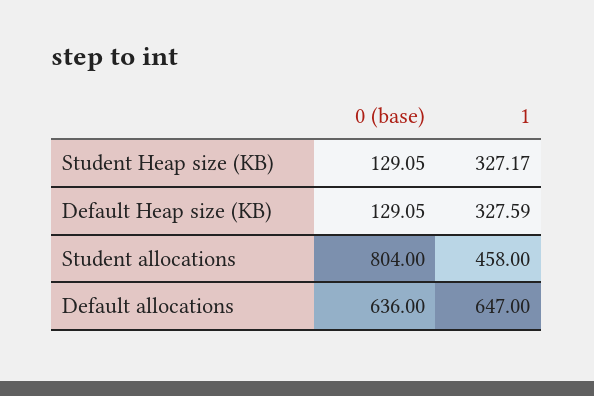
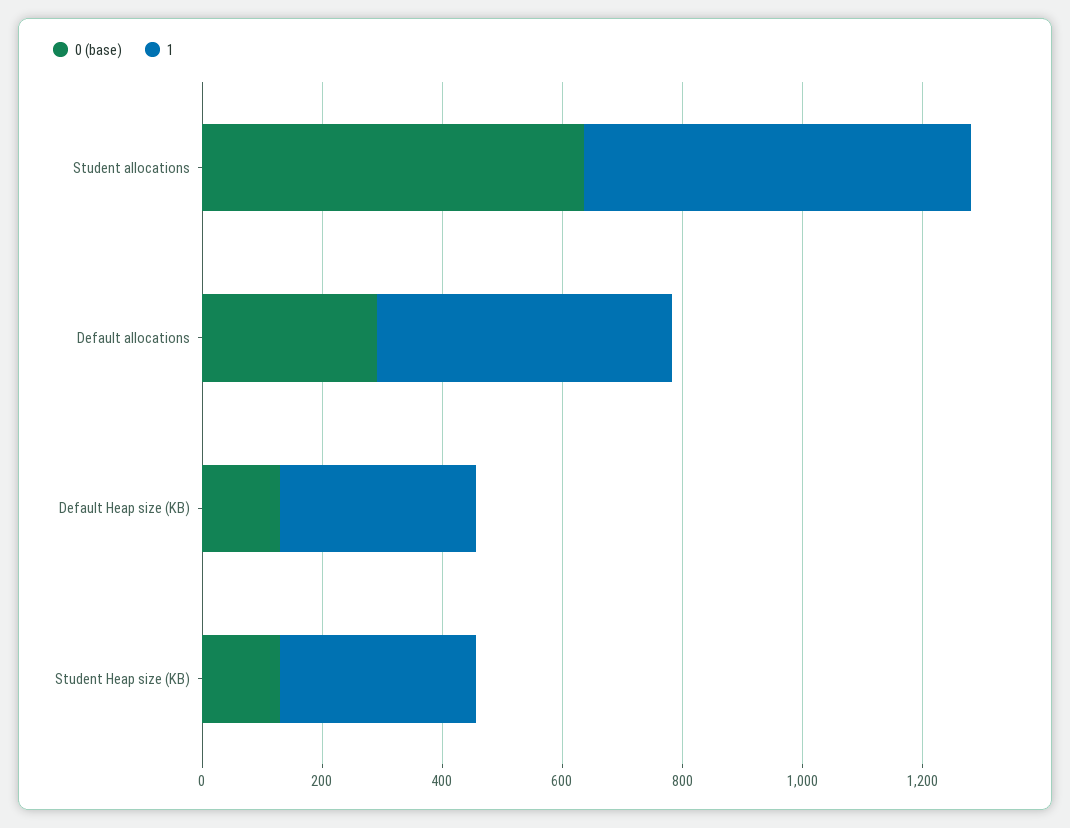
0 (base), Student allocations: 804 -> 650
1, Student allocations: 458 -> 650
0 (base), Default allocations: 636 -> 300
1, Default allocations: 647 -> 500

